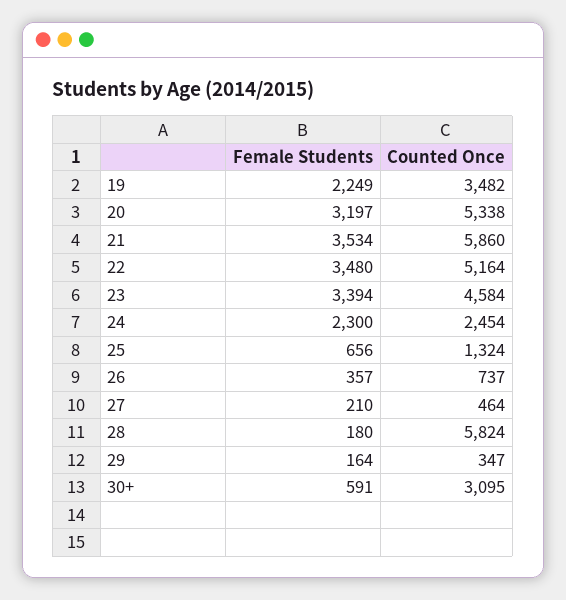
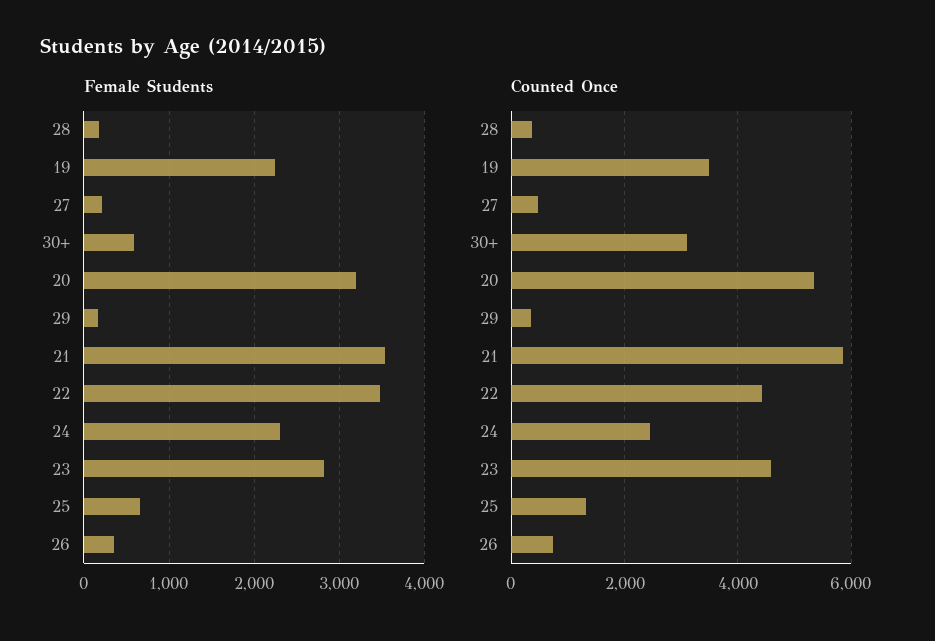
Counted Once, 22: 5164 -> 4400
Female Students, 23: 3394 -> 2800
Counted Once, 28: 5824 -> 400

